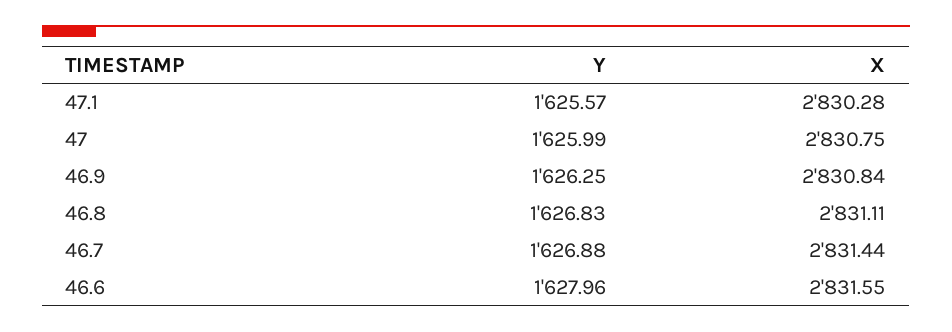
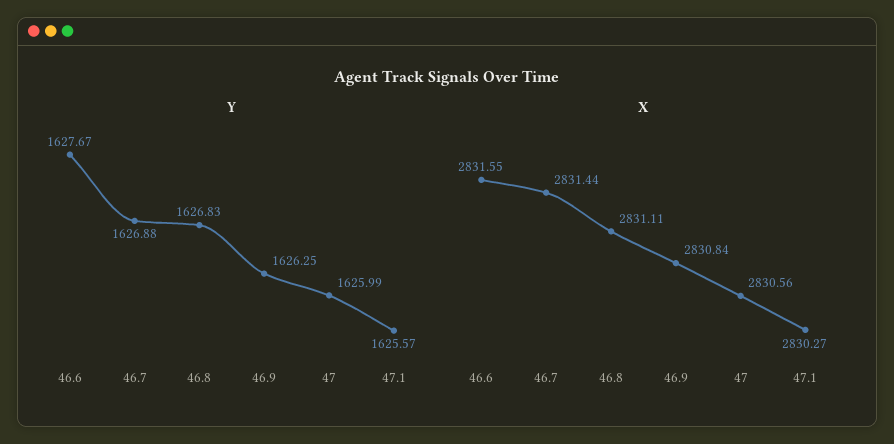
X, 47.1: 2830.28 -> 2830.27
X, 47: 2830.75 -> 2830.56
Y, 46.6: 1627.96 -> 1627.67

